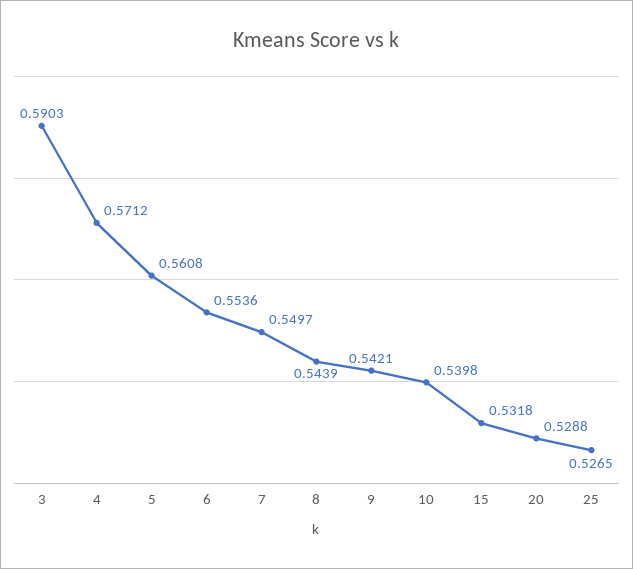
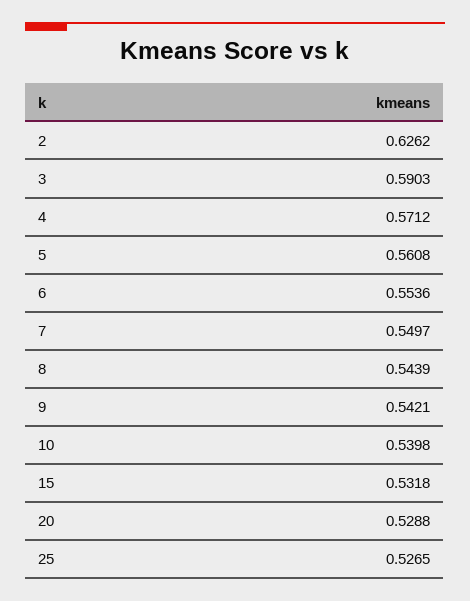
2: none -> 0.6262

